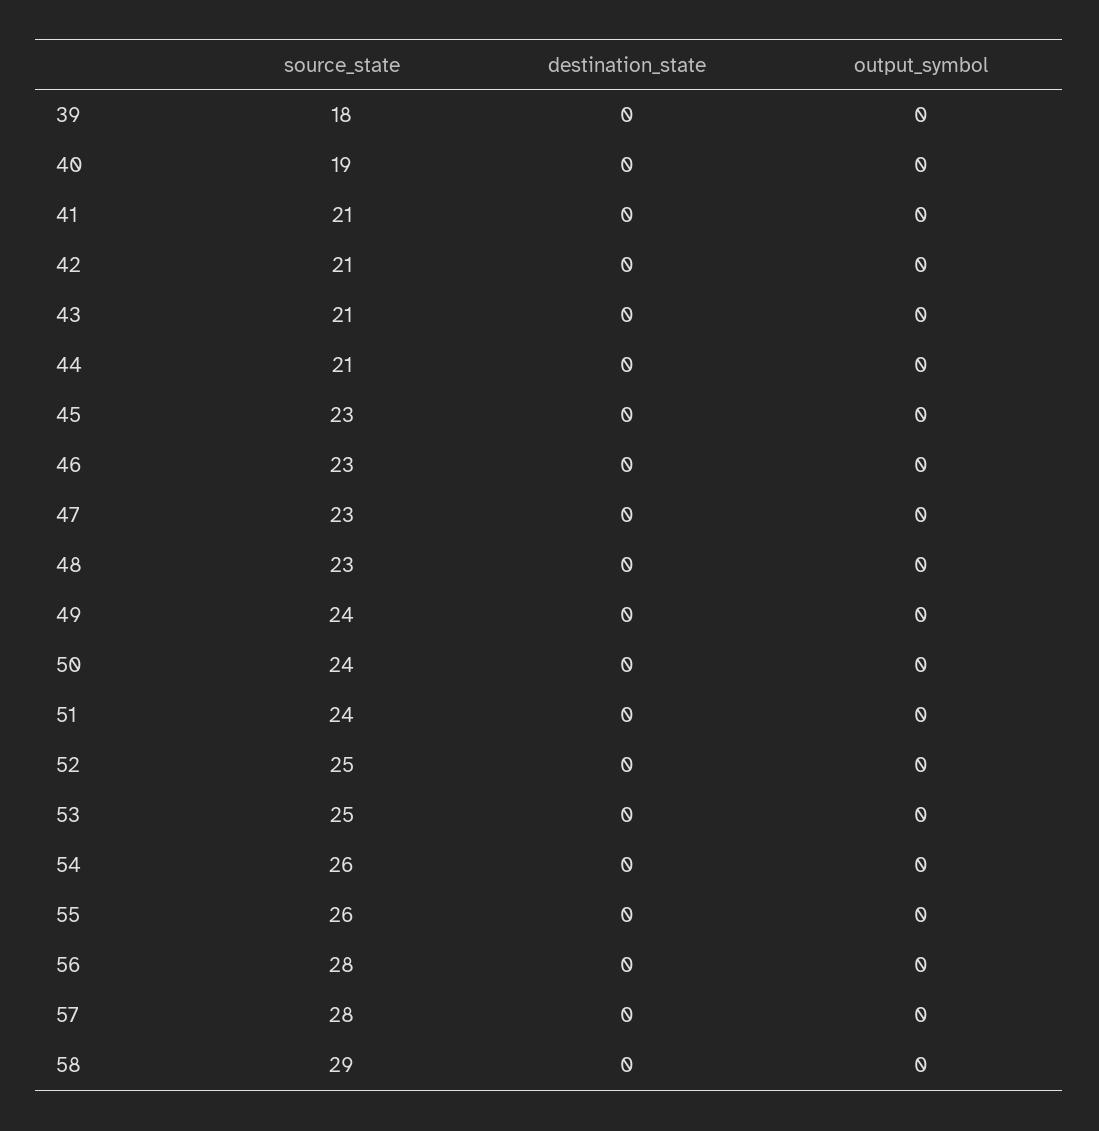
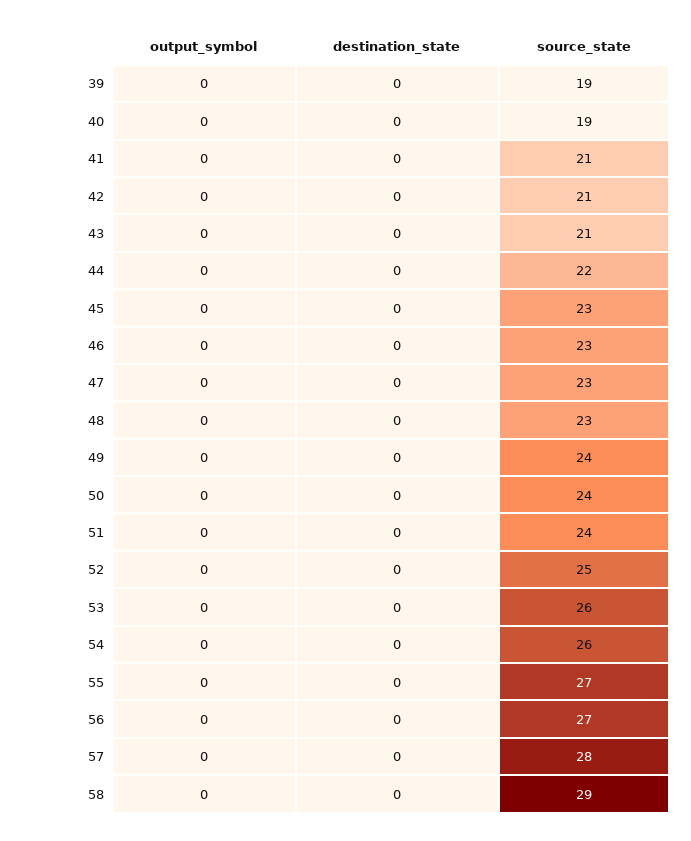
source_state, 39: 18 -> 19
source_state, 44: 21 -> 22
source_state, 53: 25 -> 26
source_state, 55: 26 -> 27
source_state, 56: 28 -> 27

